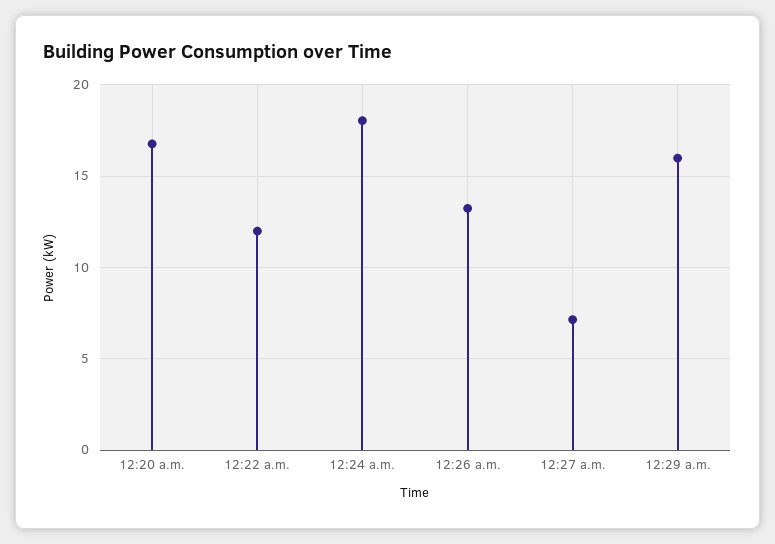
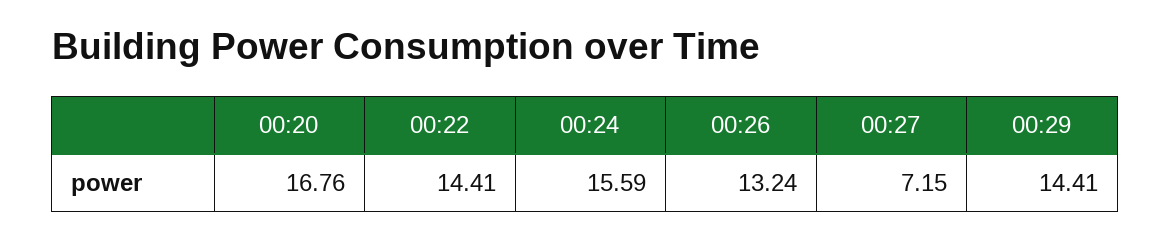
12:22 a.m.: 12 -> 14.41
12:24 a.m.: 18 -> 15.59
12:29 a.m.: 16 -> 14.41

